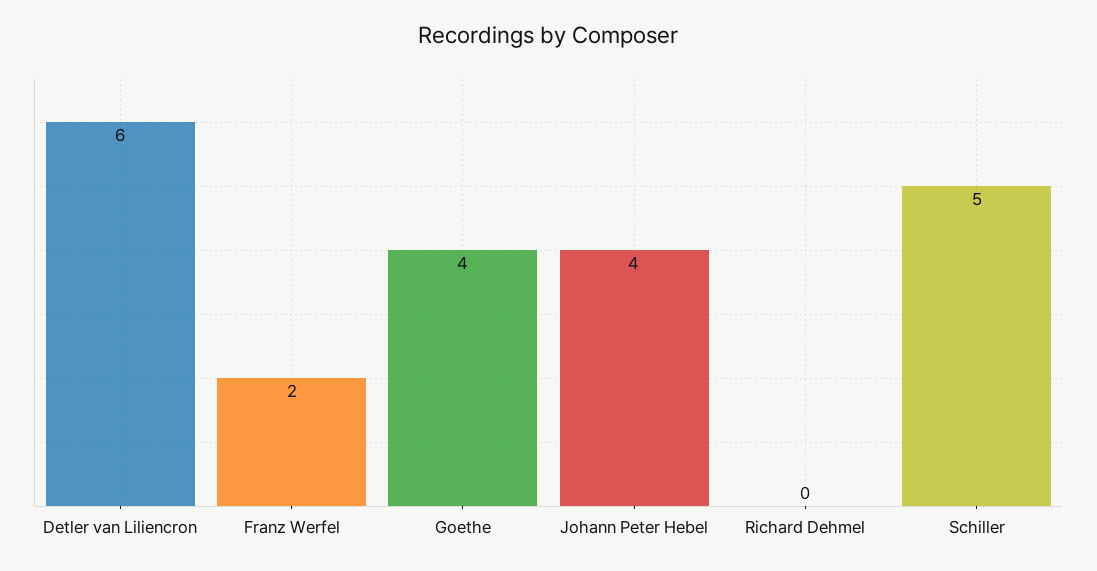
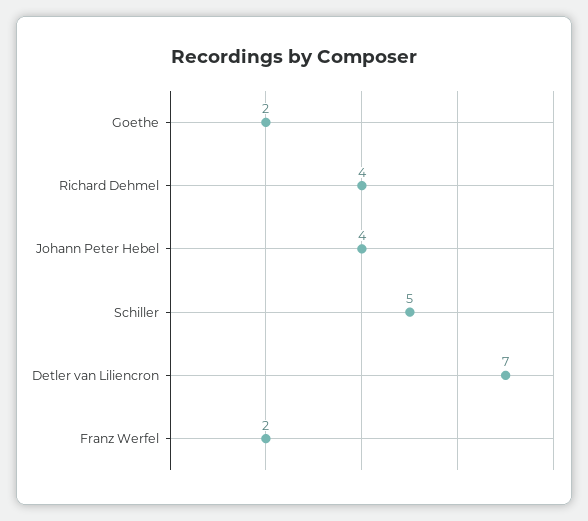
Detler van Liliencron: 6 -> 7
Goethe: 4 -> 2
Richard Dehmel: 0 -> 4

